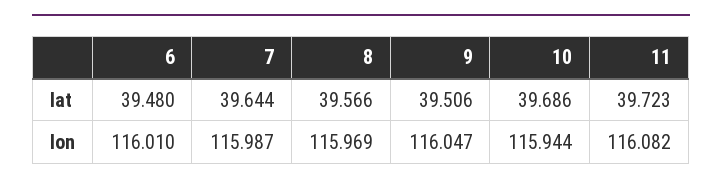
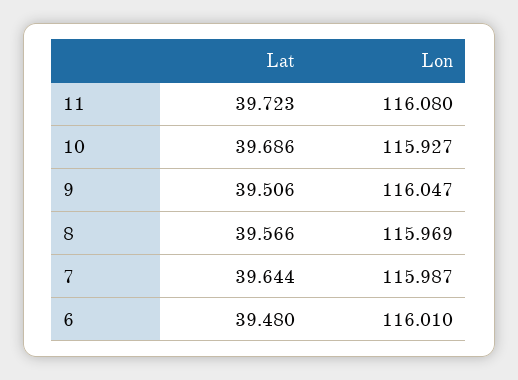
10, lon: 115.944 -> 115.927
11, lon: 116.082 -> 116.08

